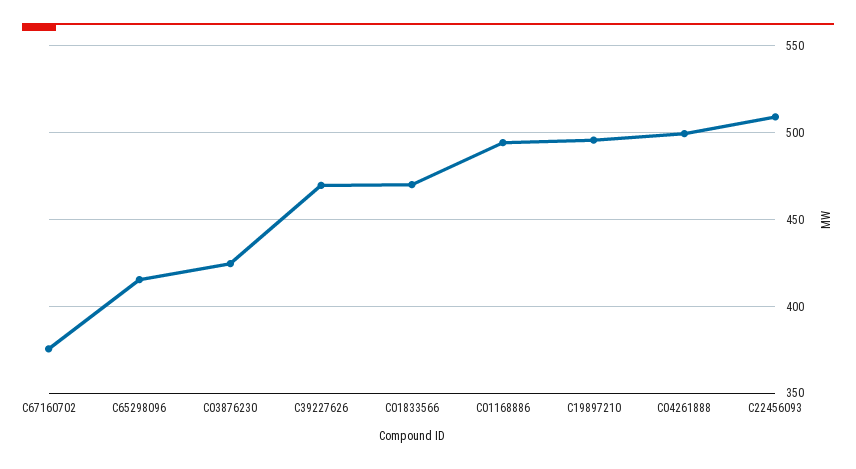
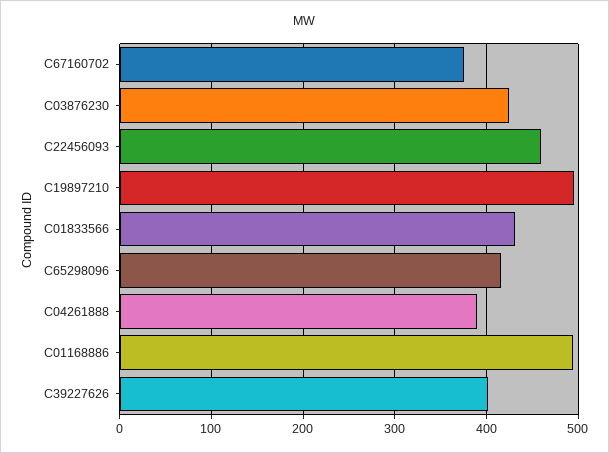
C39227626: 470 -> 400
C01833566: 470 -> 430
C04261888: 500 -> 390
C22456093: 510 -> 460

